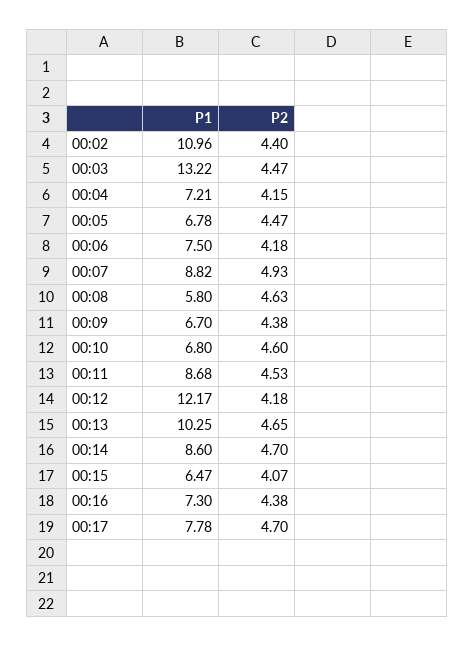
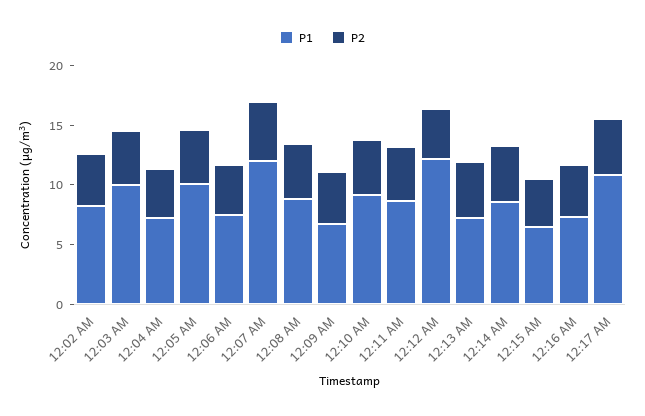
P1, 00:02: 10.96 -> 8
P1, 00:03: 13.22 -> 10
P1, 00:05: 6.78 -> 10
P1, 00:07: 8.82 -> 12
P1, 00:08: 5.8 -> 9
P1, 00:10: 6.8 -> 9
P1, 00:13: 10.25 -> 7
P1, 00:17: 7.78 -> 11

